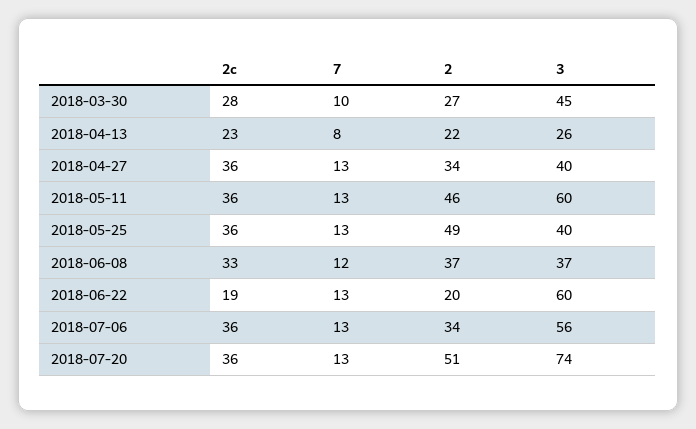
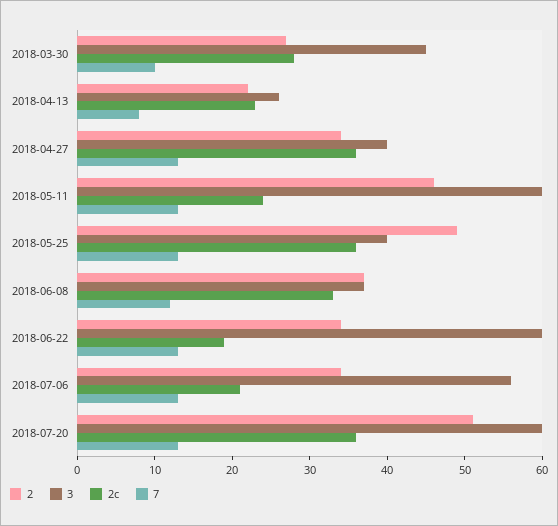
2c, 2018-05-11: 36 -> 25
2, 2018-06-22: 20 -> 35
2c, 2018-07-06: 36 -> 20
3, 2018-07-20: 74 -> 60

